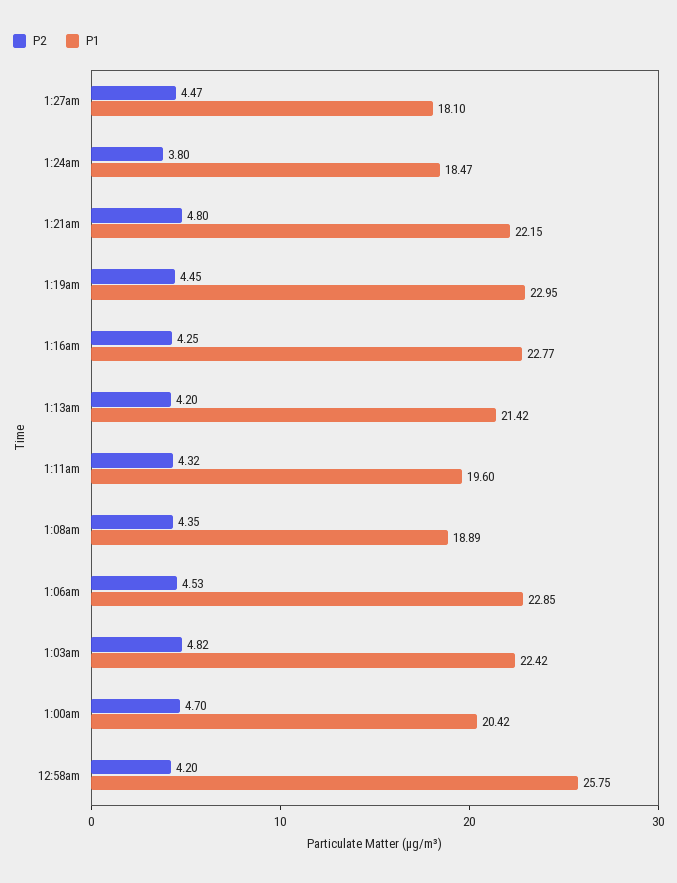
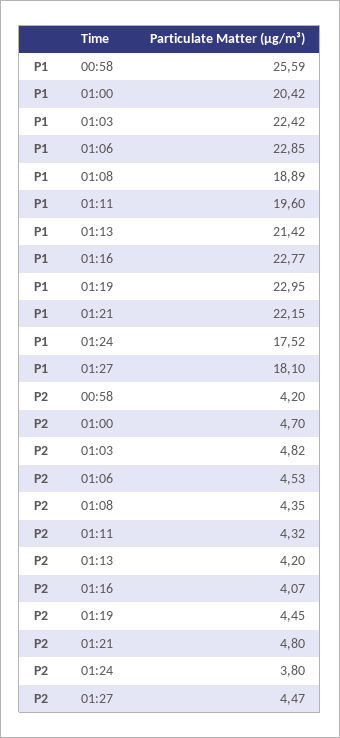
P1, 1:24am: 18.47 -> 17.52
P2, 1:16am: 4.25 -> 4.07
P1, 12:58am: 25.75 -> 25.59

